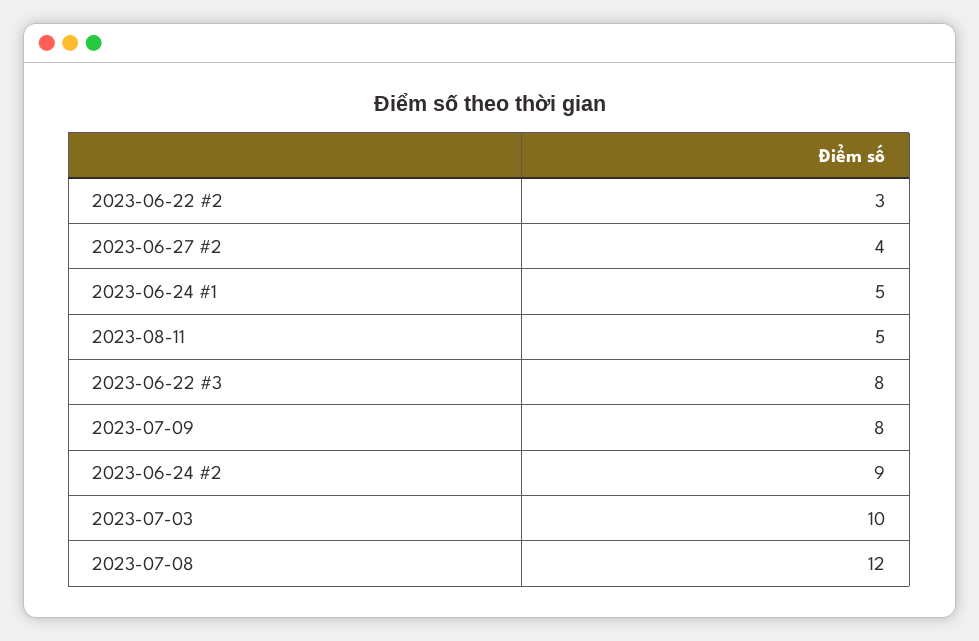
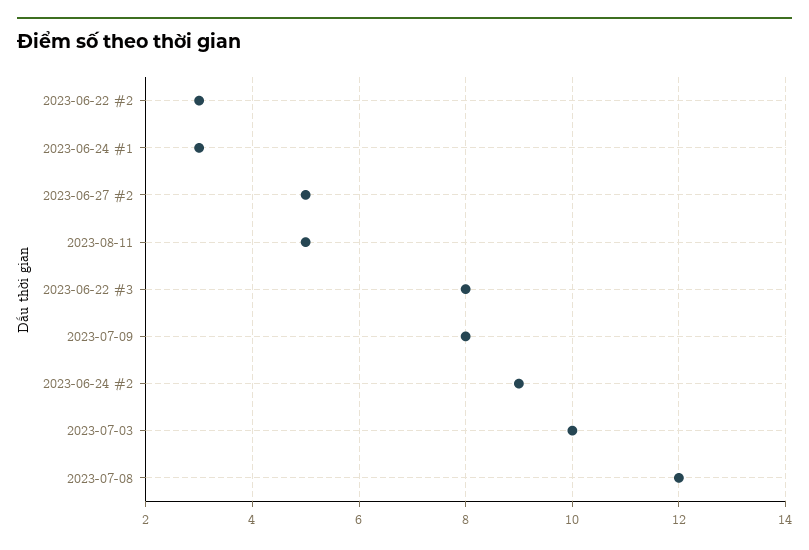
2023-06-27 #2: 4 -> 5
2023-06-24 #1: 5 -> 3

